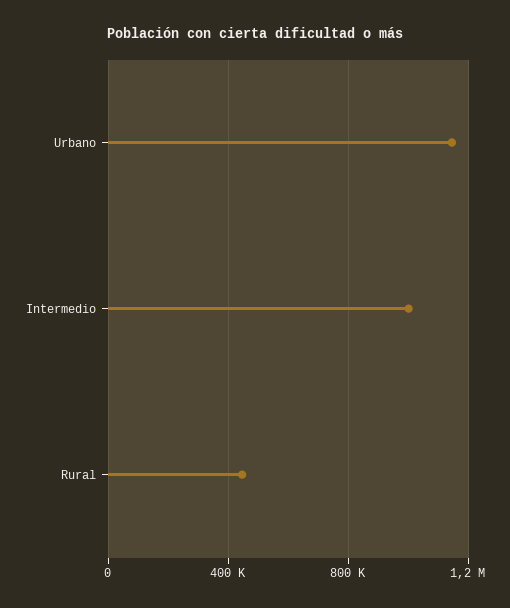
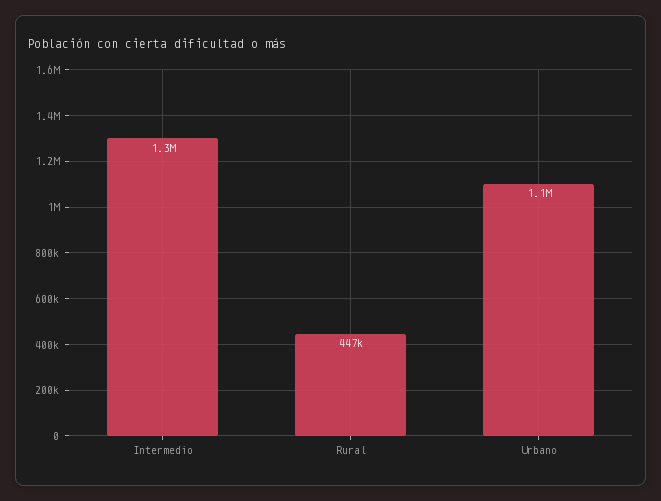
Intermedio: 1000000 -> 1300000

